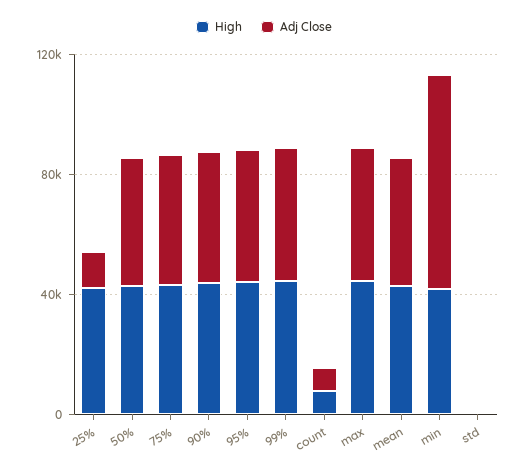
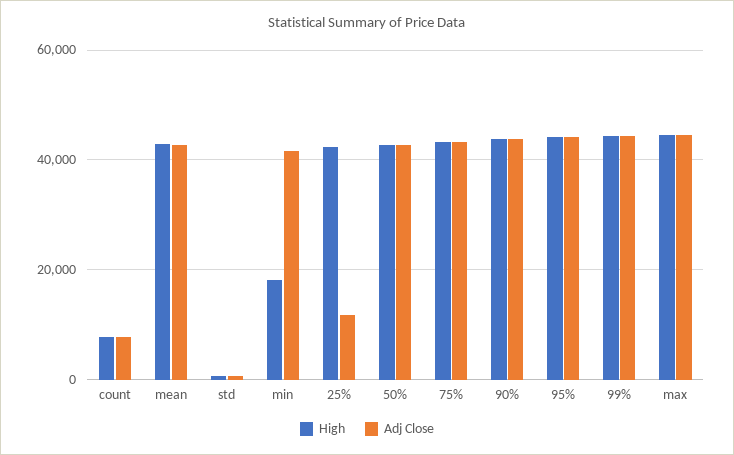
High, min: 40000 -> 18000
Adj Close, min: 70000 -> 42000

